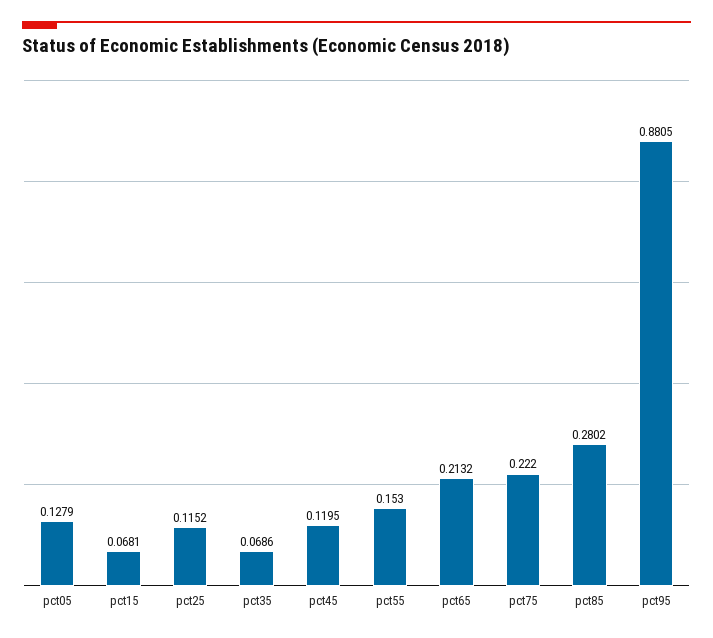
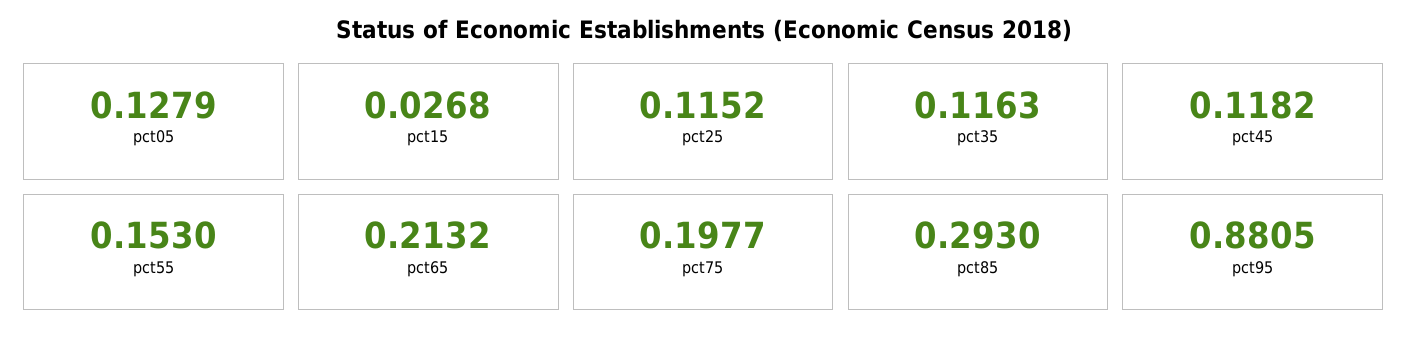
pct15: 0.0681 -> 0.0268
pct35: 0.0686 -> 0.1163
pct45: 0.1195 -> 0.1182
pct75: 0.222 -> 0.1977
pct85: 0.2802 -> 0.293

